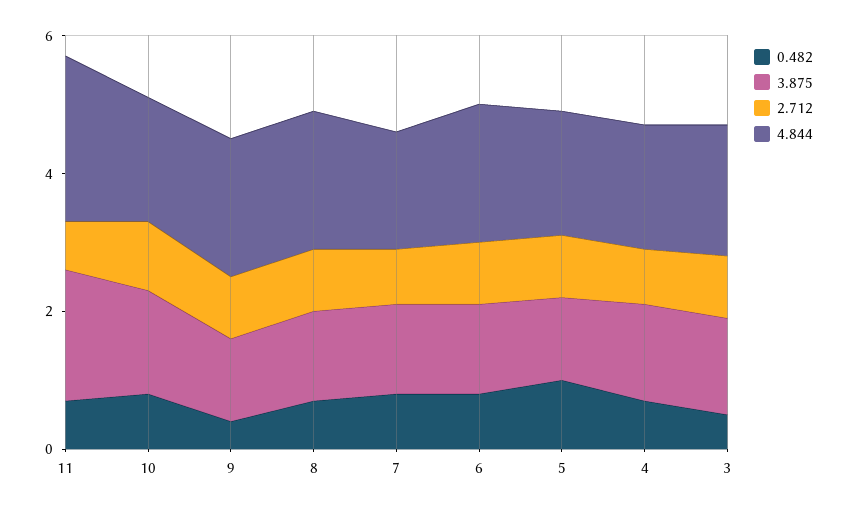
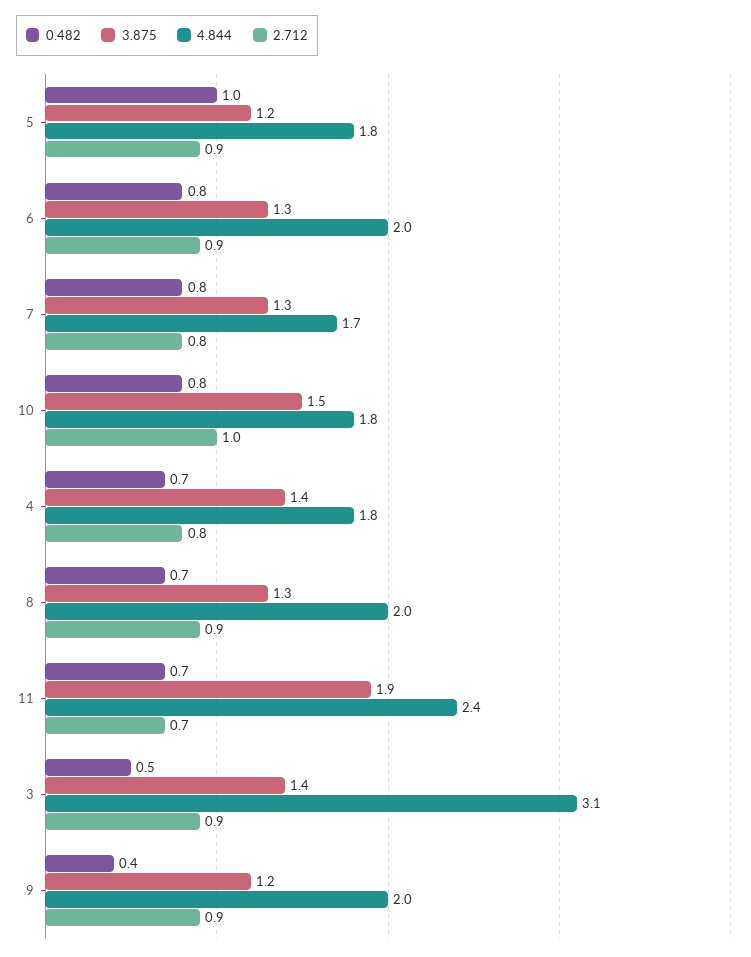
4.844, 3: 2 -> 3.1

